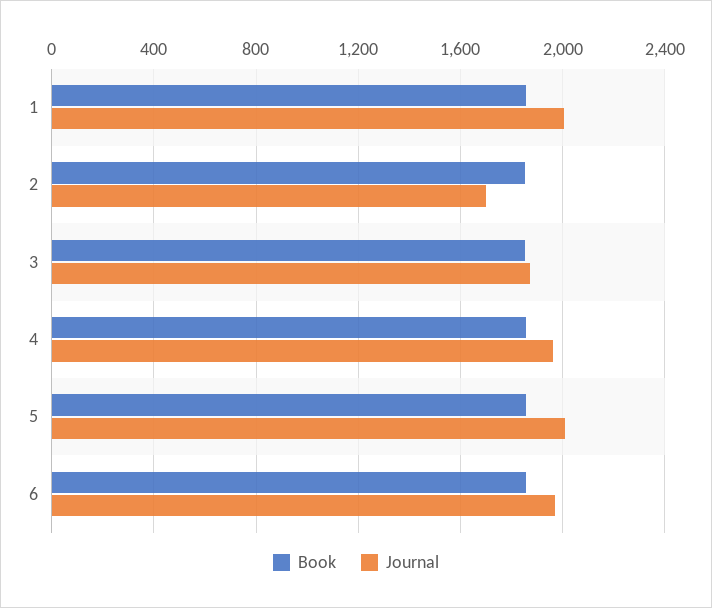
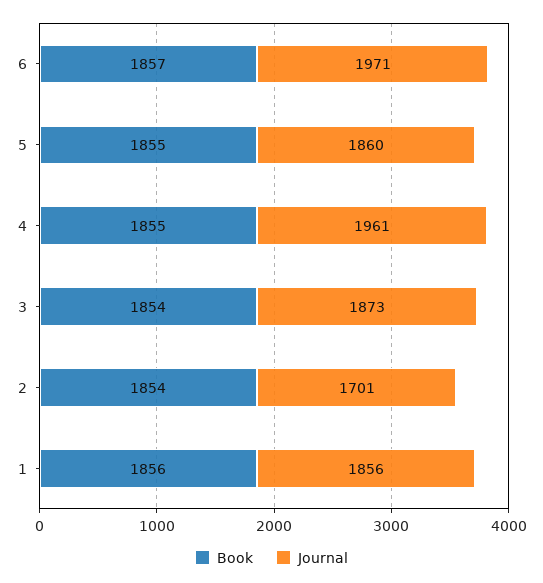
Journal, 1: 2000 -> 1856
Journal, 5: 2000 -> 1860

